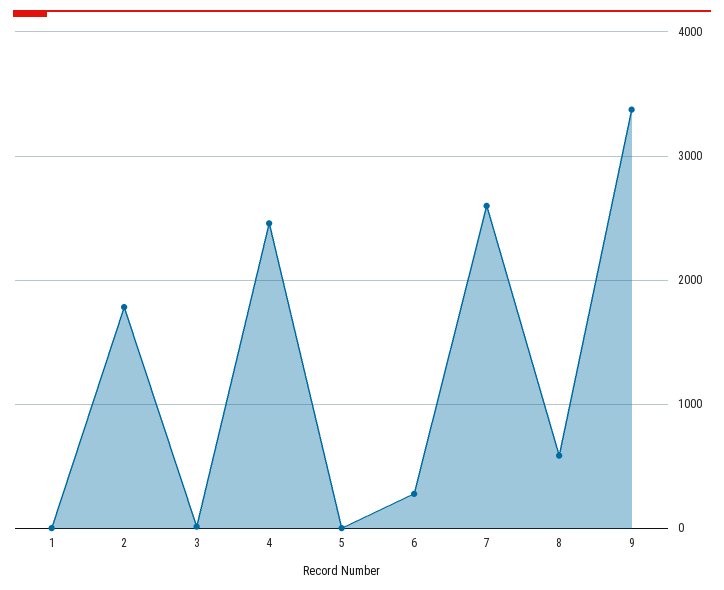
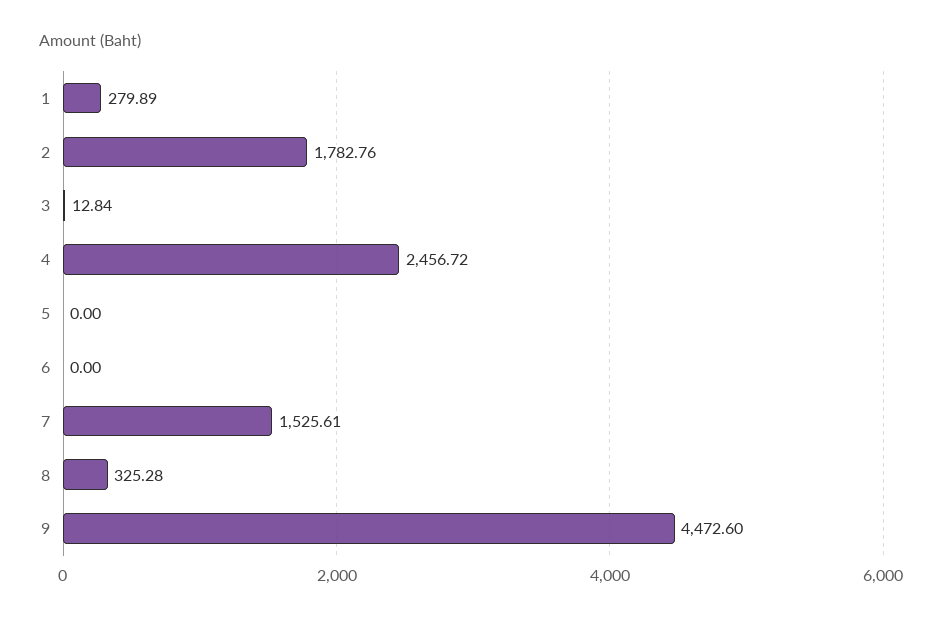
1: 0 -> 279.89
6: 300 -> 0
7: 2600 -> 1525.61
8: 600 -> 325.28
9: 3400 -> 4472.6

